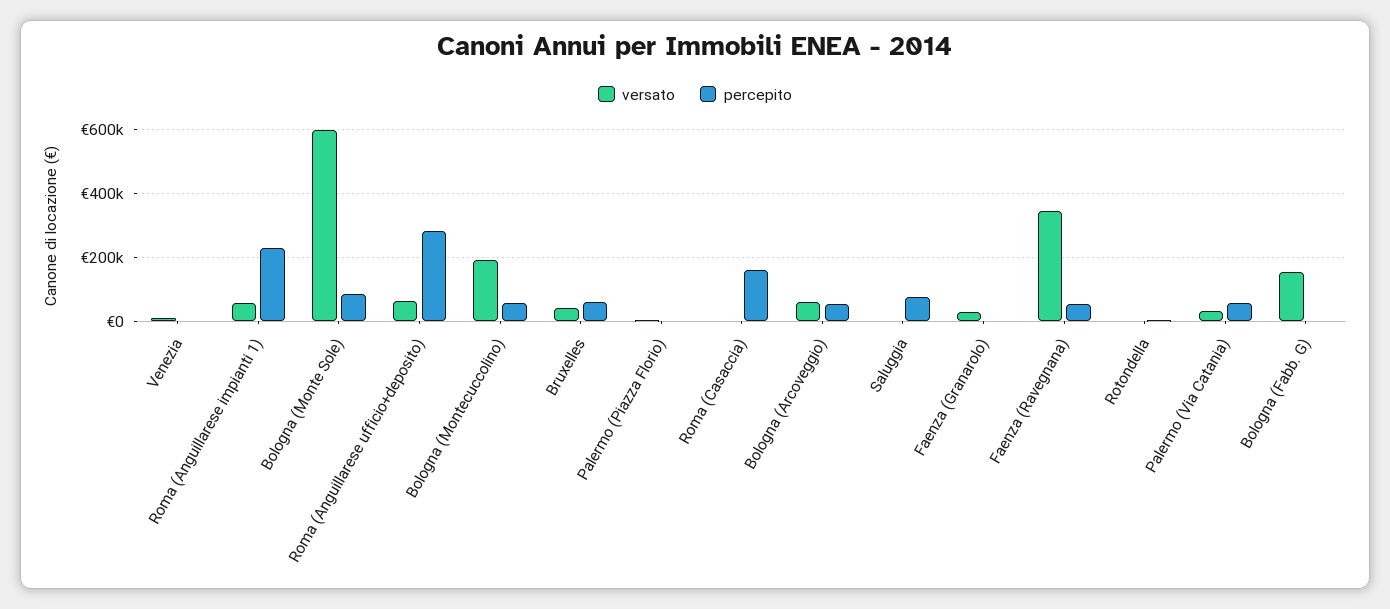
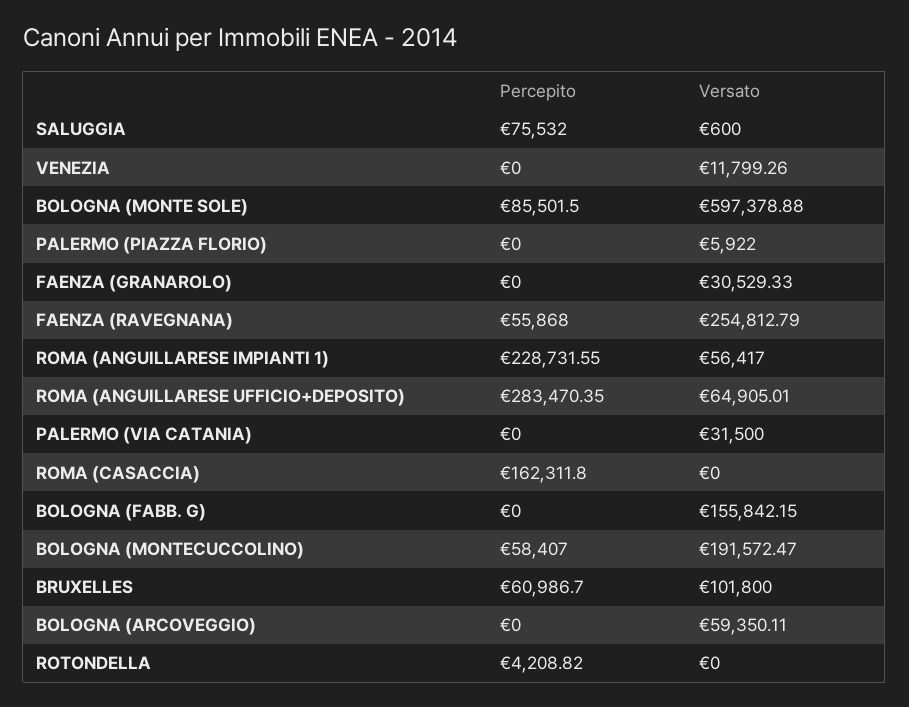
versato, Bruxelles: 40000 -> 101800
percepito, Bologna (Arcoveggio): 60000 -> 0
versato, Faenza (Ravegnana): 340000 -> 254812.79
percepito, Palermo (Via Catania): 60000 -> 0

